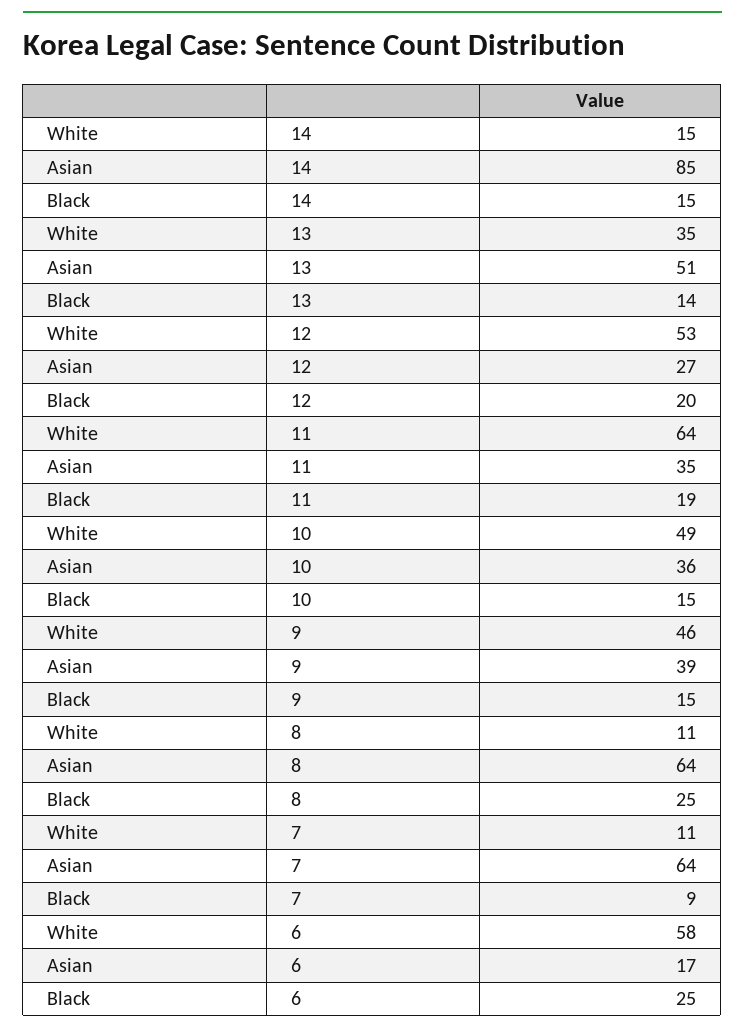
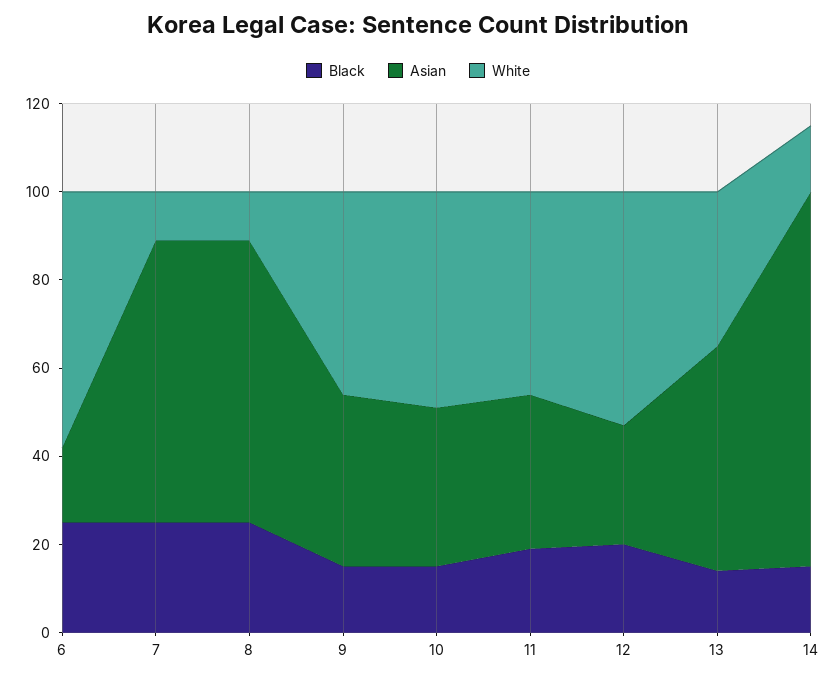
White, 11: 64 -> 45
Black, 7: 9 -> 25

